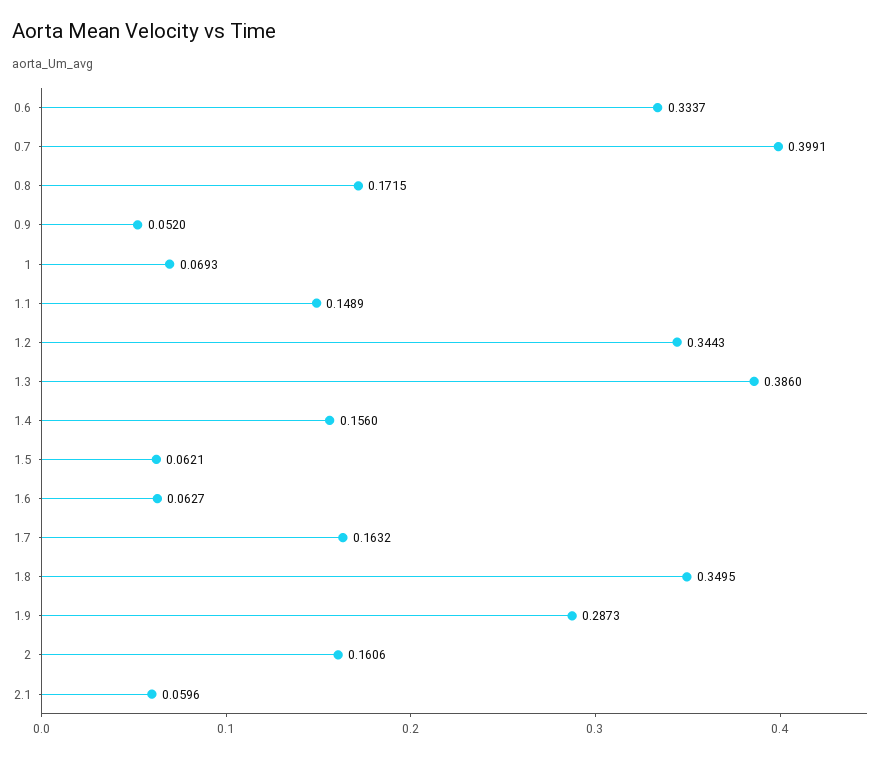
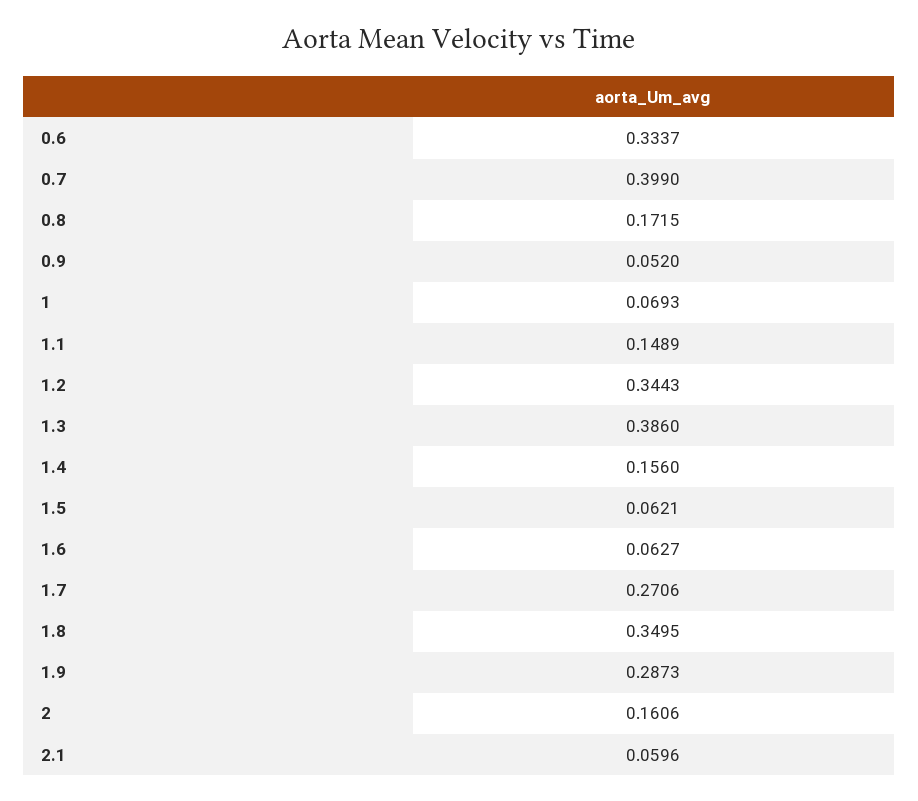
0.7: 0.3991 -> 0.399
1.7: 0.1632 -> 0.2706

